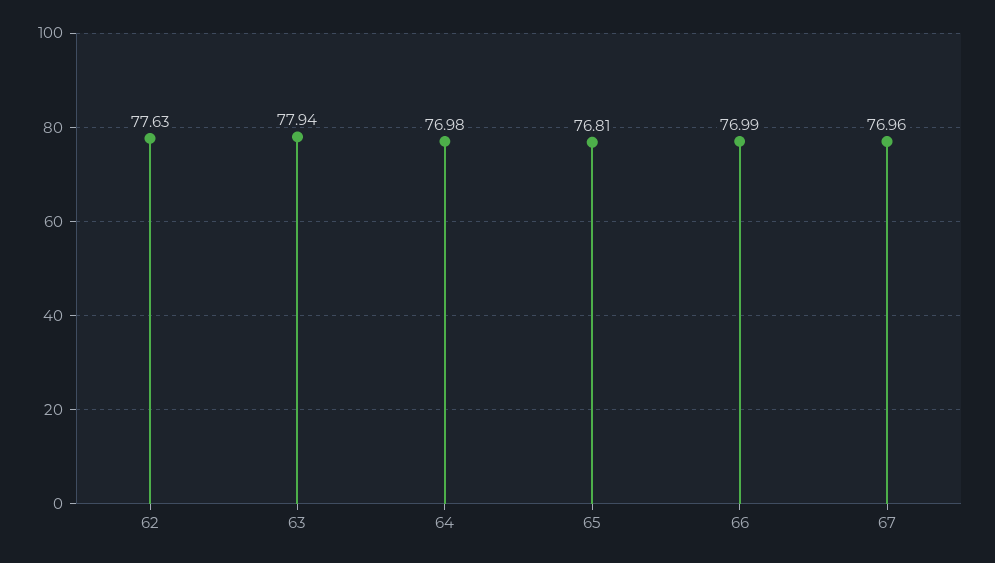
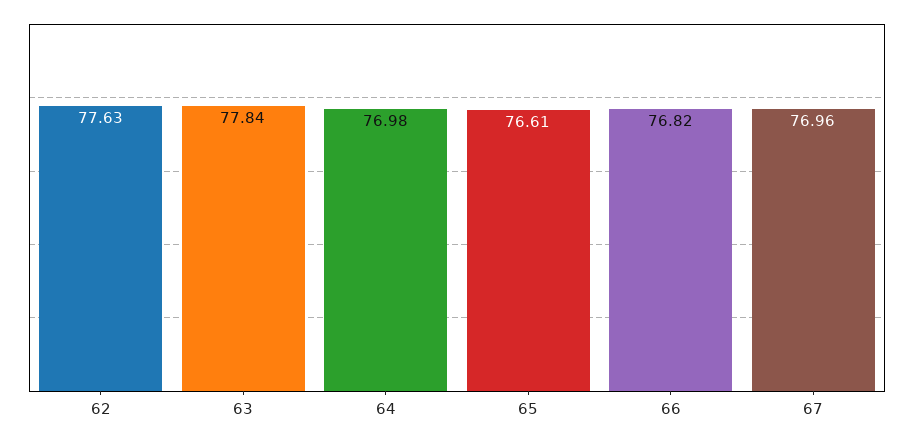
63: 77.94 -> 77.84
65: 76.81 -> 76.61
66: 76.99 -> 76.82

